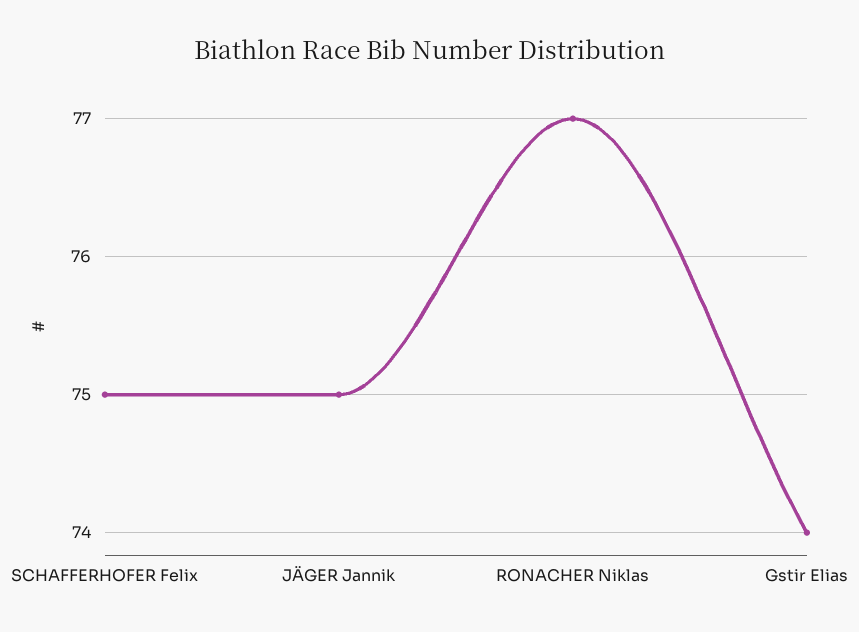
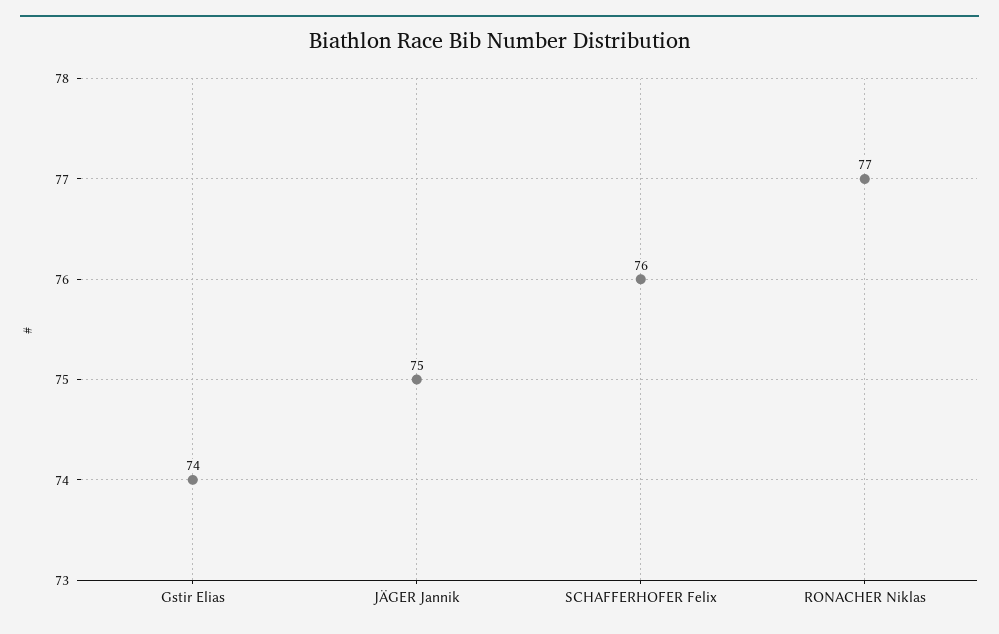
SCHAFFERHOFER Felix: 75 -> 76

